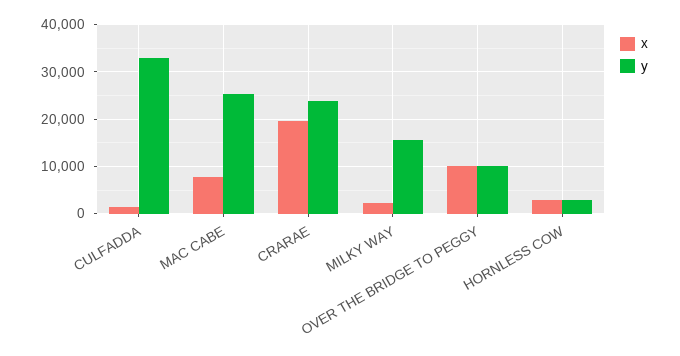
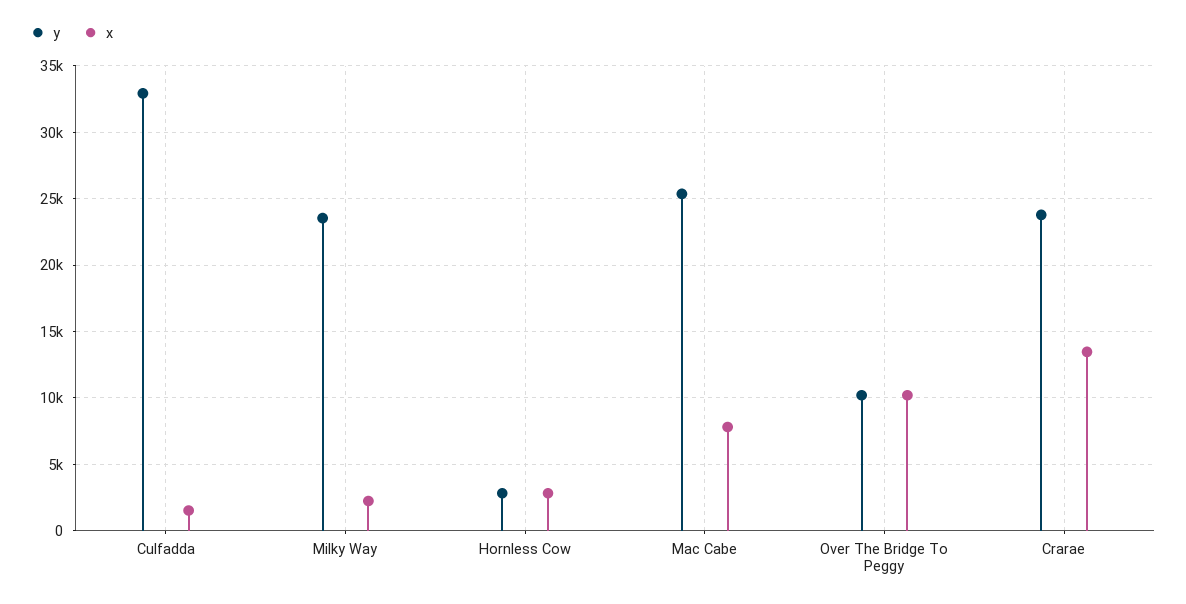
x, CRARAE: 20000 -> 13500
y, MILKY WAY: 16000 -> 23500

